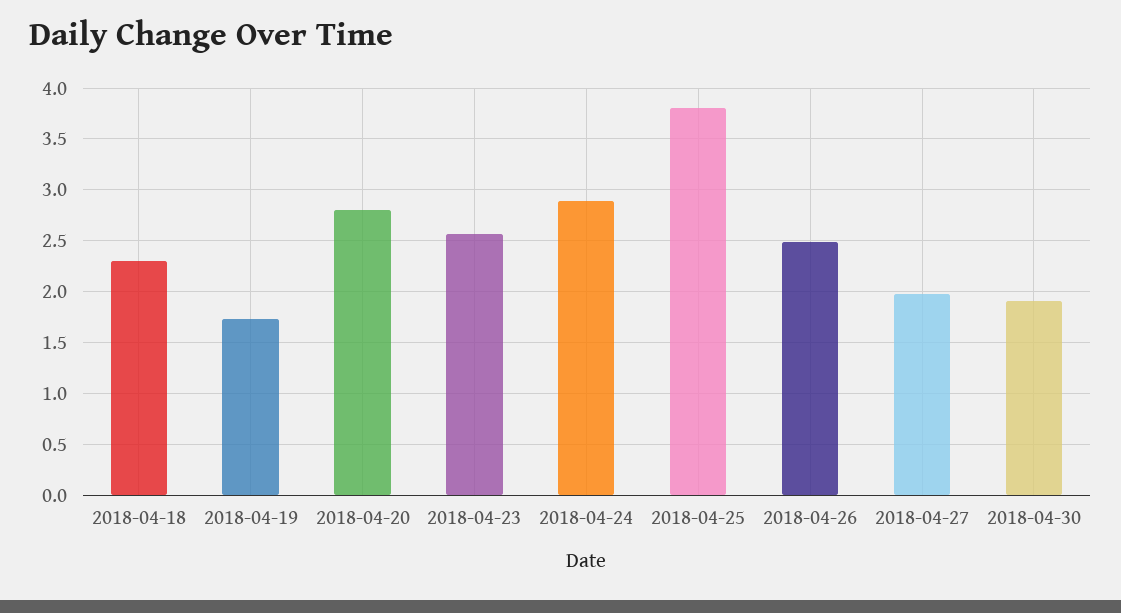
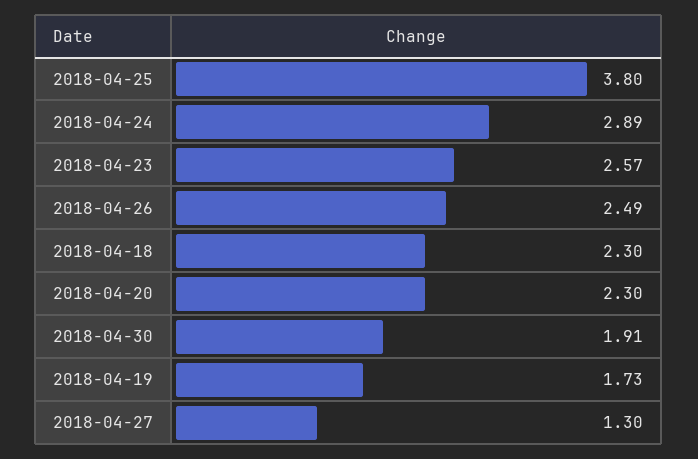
2018-04-20: 2.8 -> 2.3
2018-04-27: 2 -> 1.3

